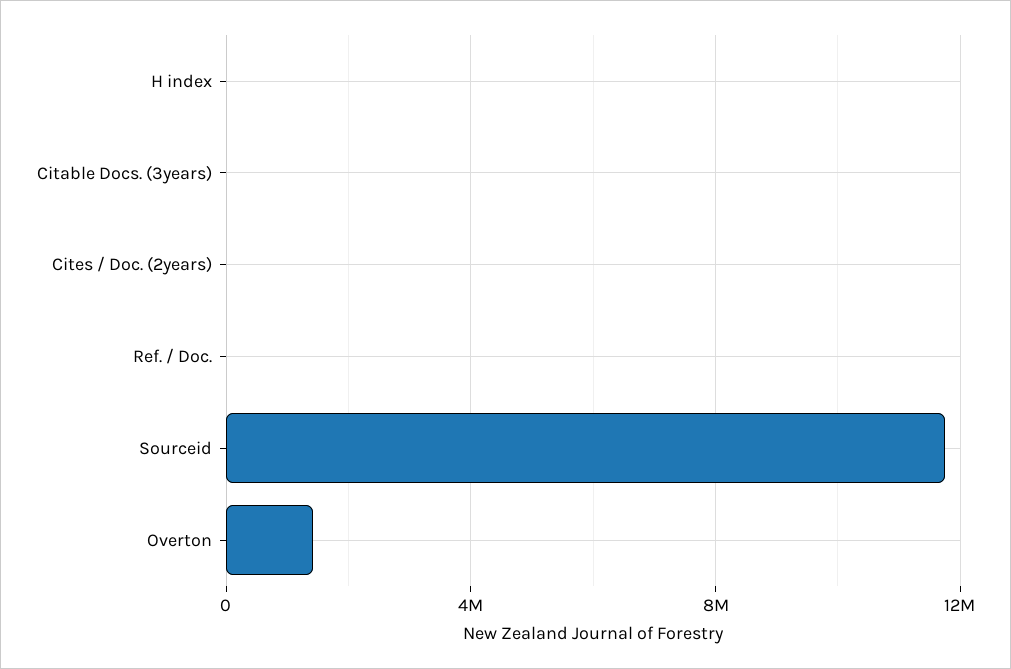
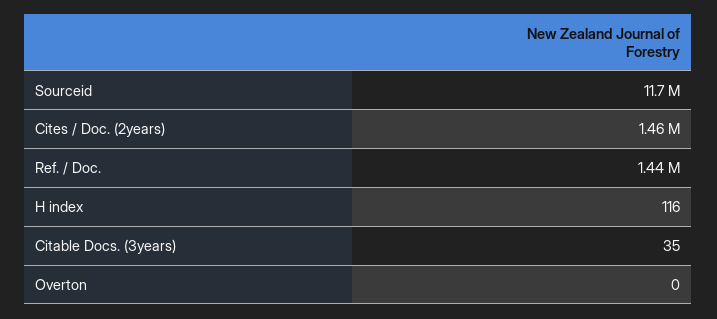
Cites / Doc. (2years): 0 -> 1460000
Ref. / Doc.: 0 -> 1440000
Overton: 1500000 -> 0

